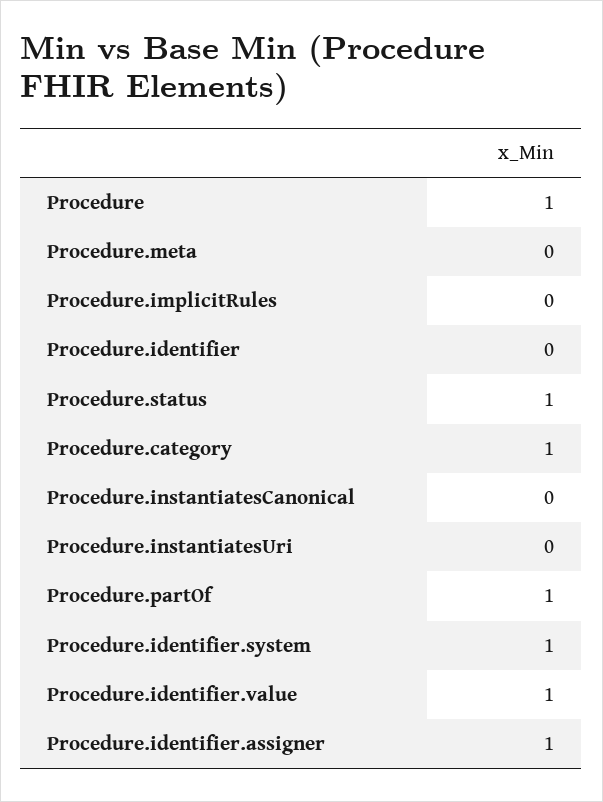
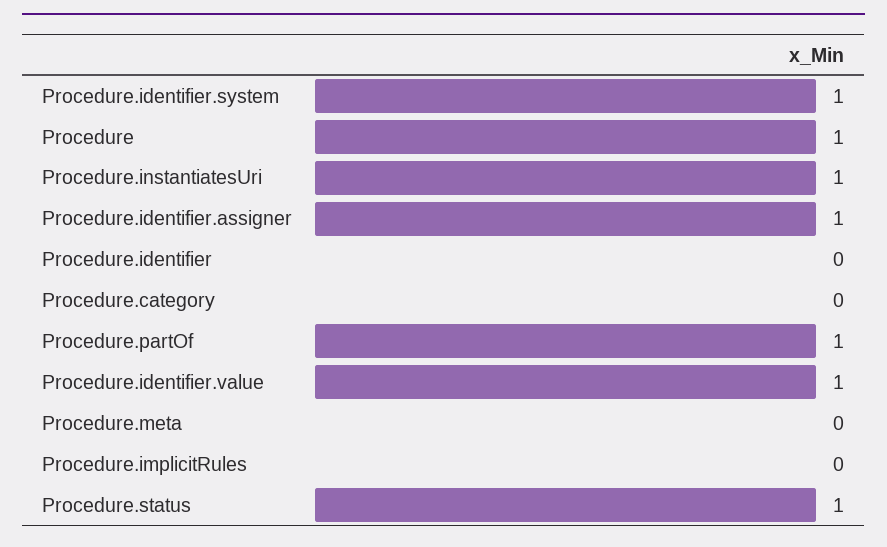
Procedure.category: 1 -> 0
Procedure.instantiatesCanonical: 0 -> none
Procedure.instantiatesUri: 0 -> 1

